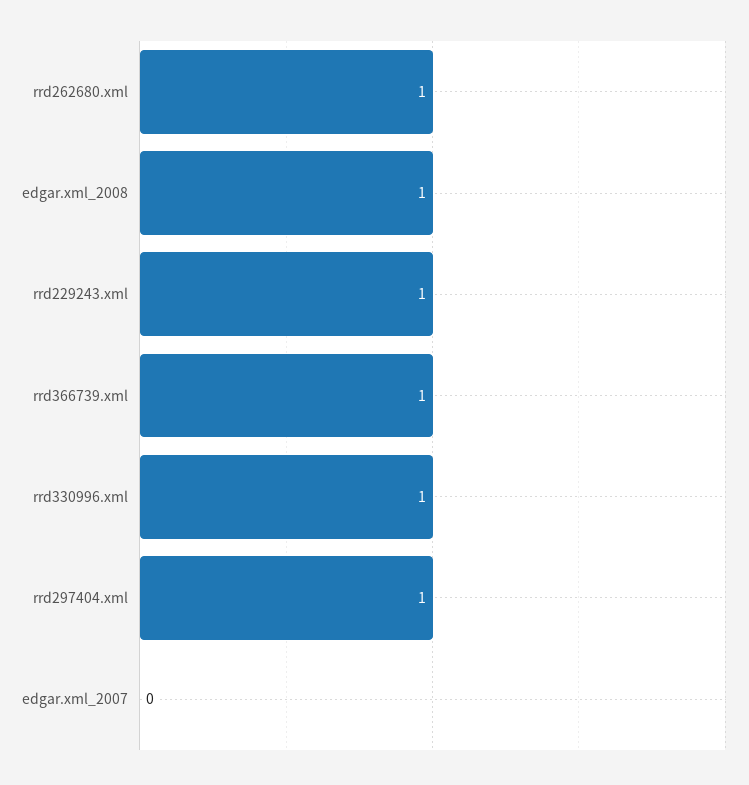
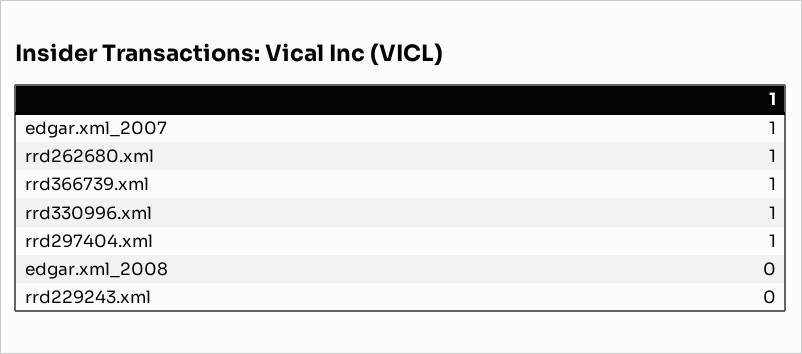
edgar.xml_2008: 1 -> 0
rrd229243.xml: 1 -> 0
edgar.xml_2007: 0 -> 1

